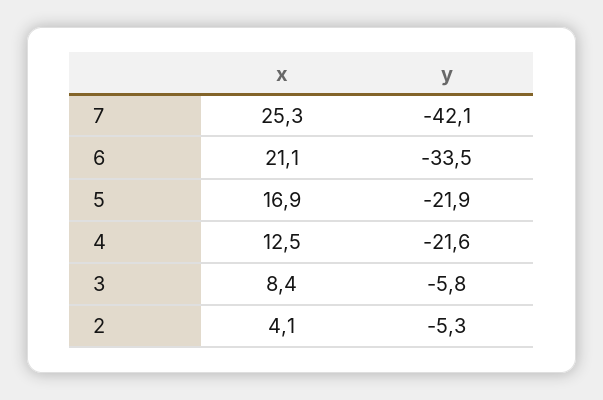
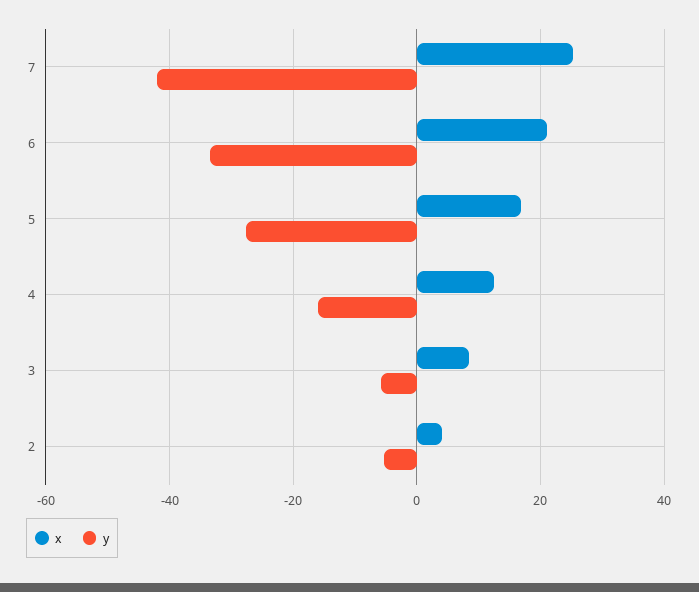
y, 5: -21.9 -> -28
y, 4: -21.6 -> -16

